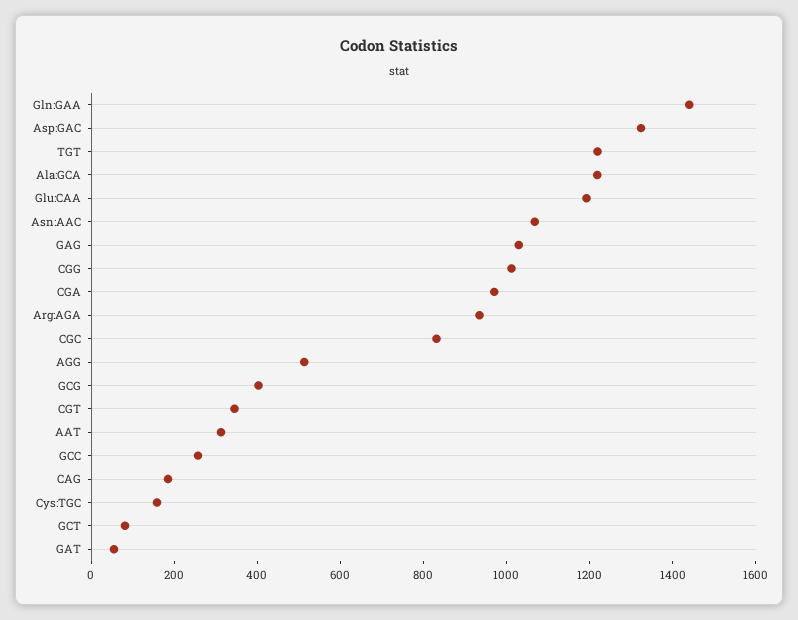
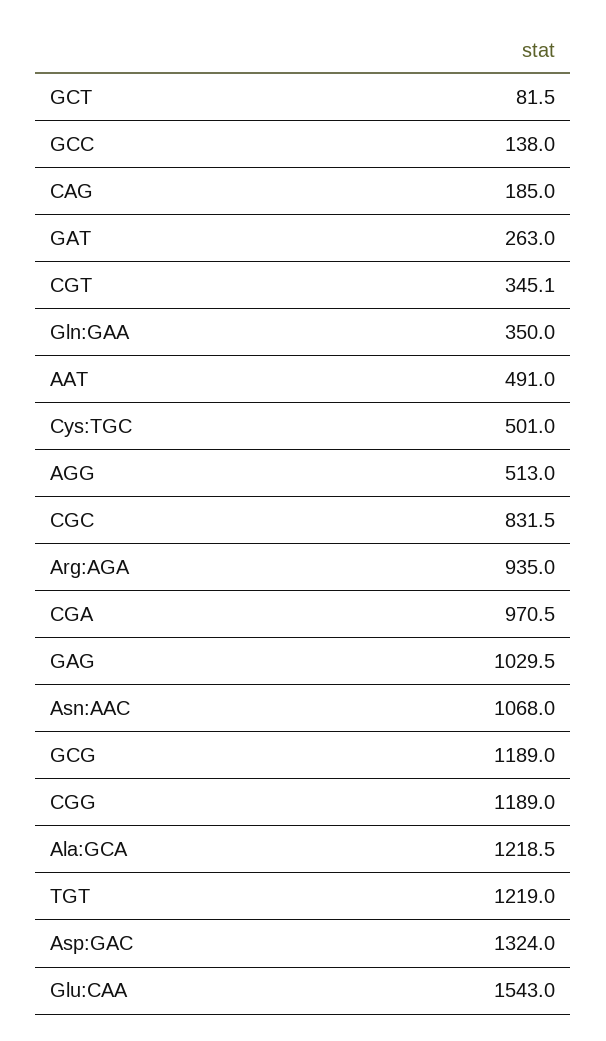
Gln:GAA: 1450 -> 350
Glu:CAA: 1200 -> 1543
CGG: 1000 -> 1189
GCG: 400 -> 1189
AAT: 300 -> 491
GCC: 250 -> 138
Cys:TGC: 150 -> 501
GAT: 50 -> 263

